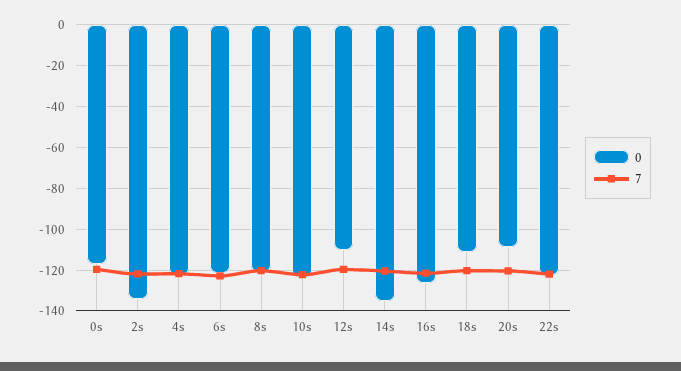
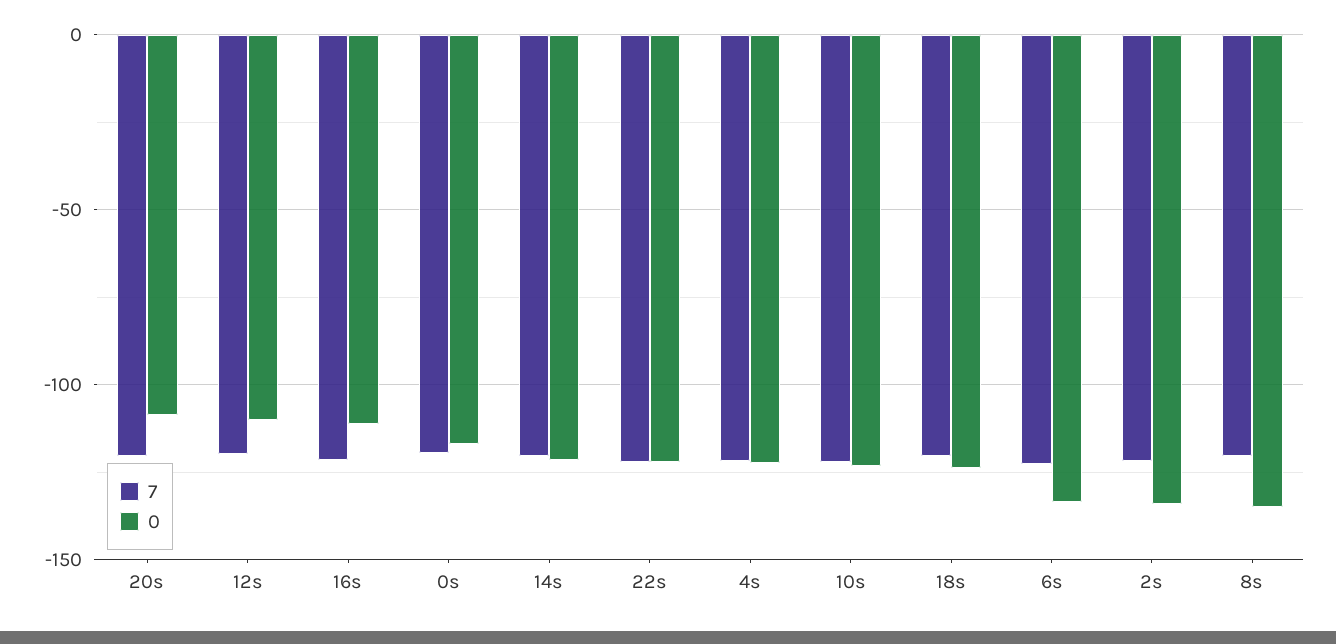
0, 6s: -120 -> -135
0, 8s: -120 -> -135
0, 14s: -135 -> -120
0, 16s: -125 -> -110
0, 18s: -110 -> -125

